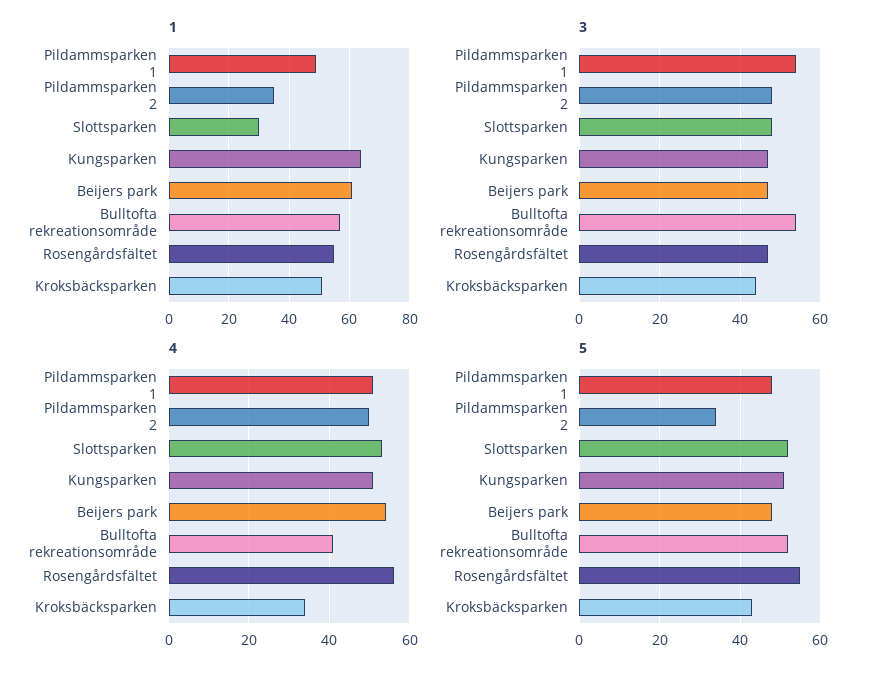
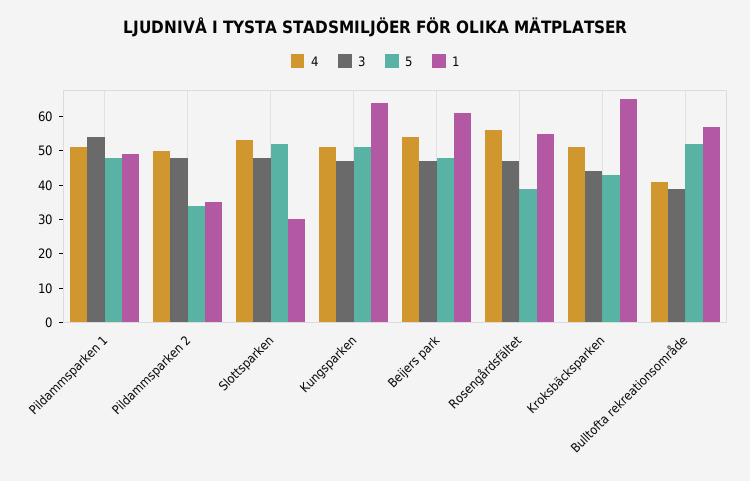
1, Kroksbäcksparken: 50 -> 65
3, Bulltofta rekreationsområde: 55 -> 40
4, Kroksbäcksparken: 35 -> 50
5, Rosengårdsfältet: 55 -> 40

